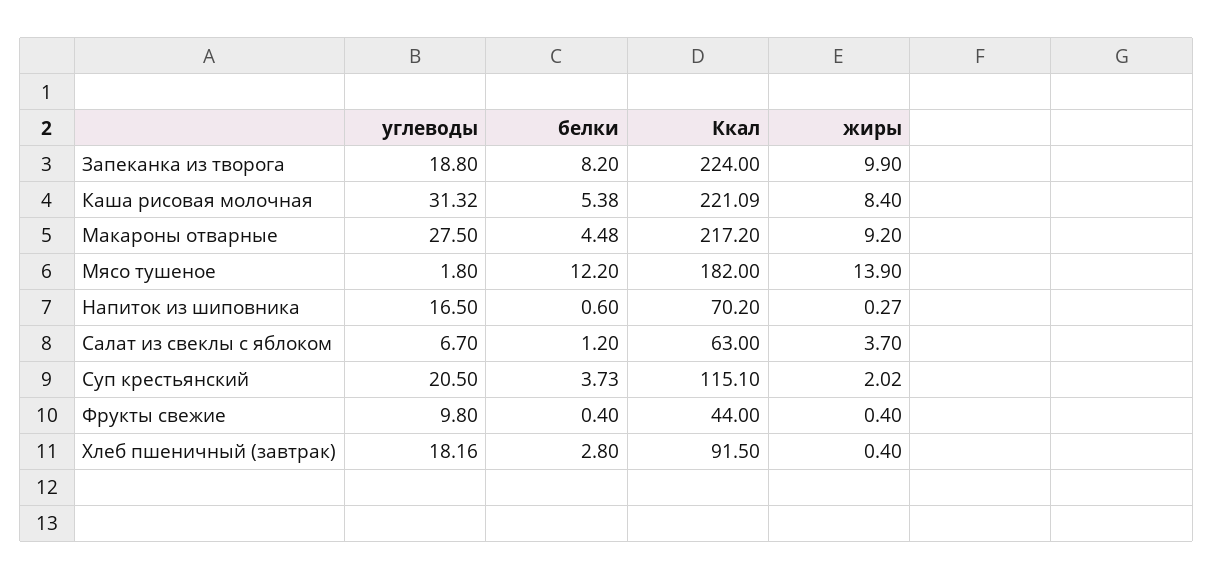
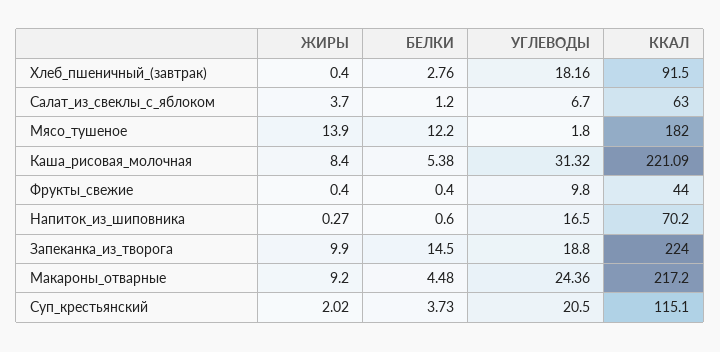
белки, Запеканка из творога: 8.2 -> 14.5
углеводы, Макароны отварные: 27.5 -> 24.36
белки, Хлеб пшеничный (завтрак): 2.8 -> 2.76

